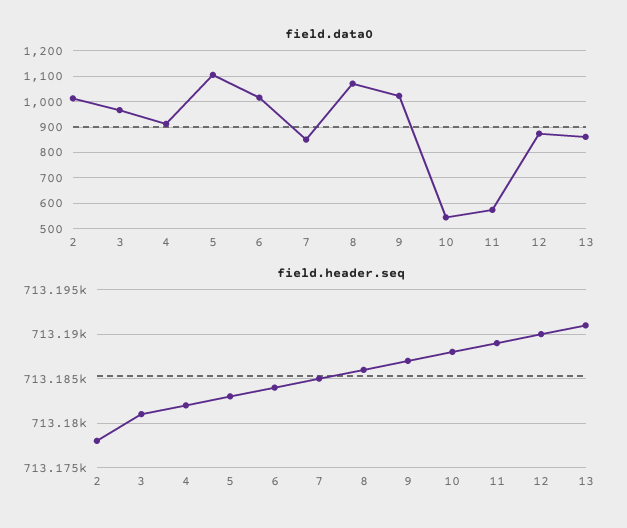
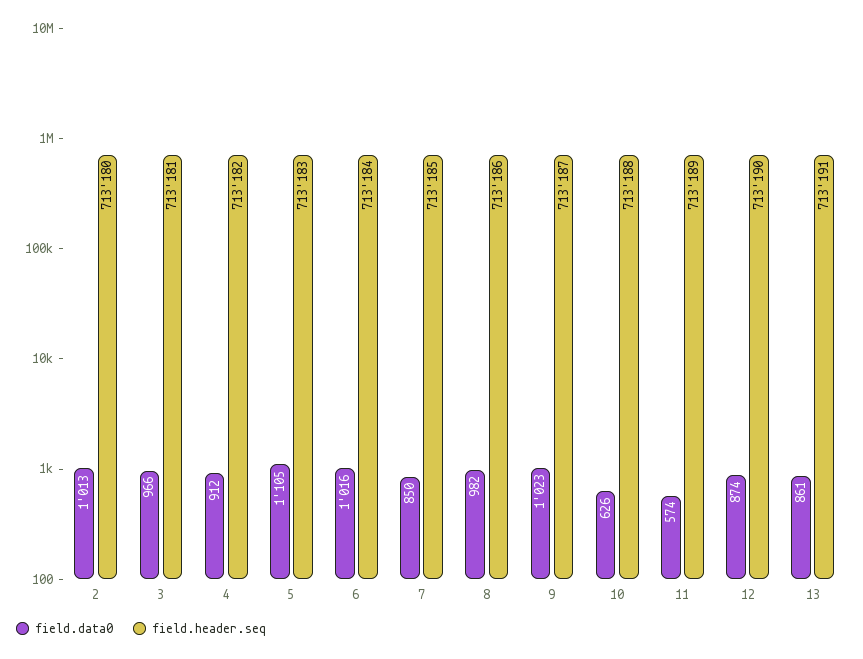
field.data0, 8: 1075 -> 982
field.data0, 10: 550 -> 626
field.header.seq, 2: 713178 -> 713180

